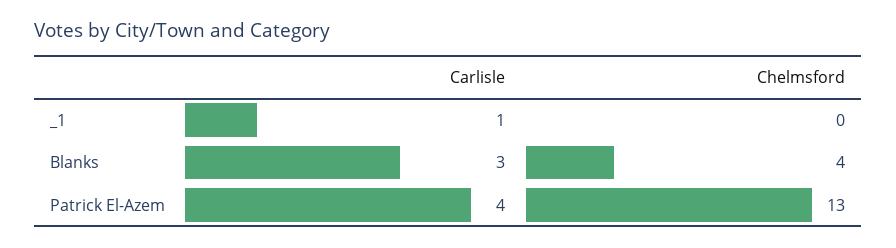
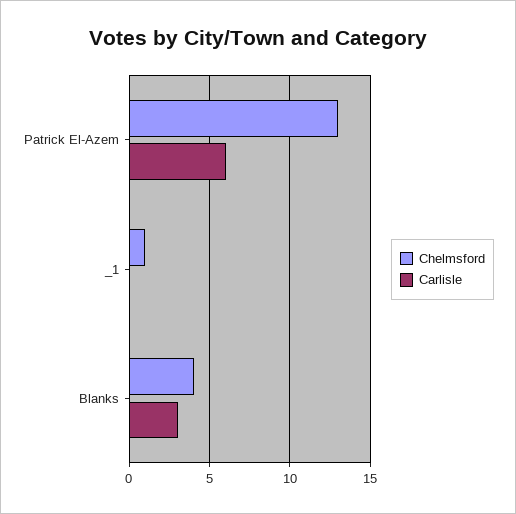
Carlisle, _1: 1 -> 0
Chelmsford, _1: 0 -> 1
Carlisle, Patrick El-Azem: 4 -> 6

